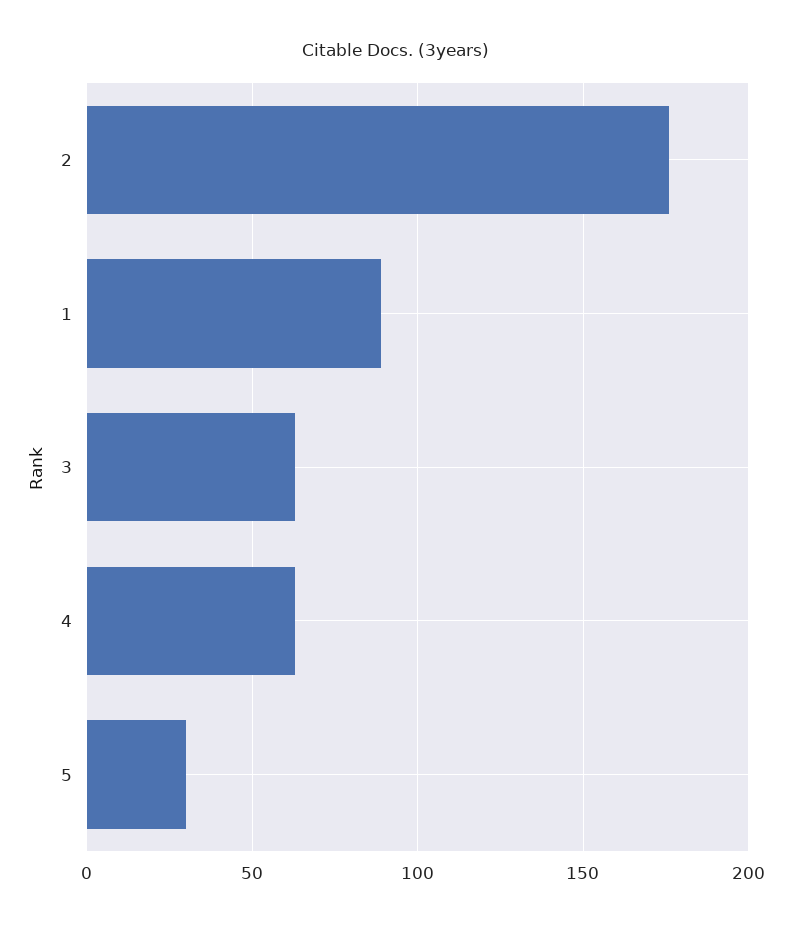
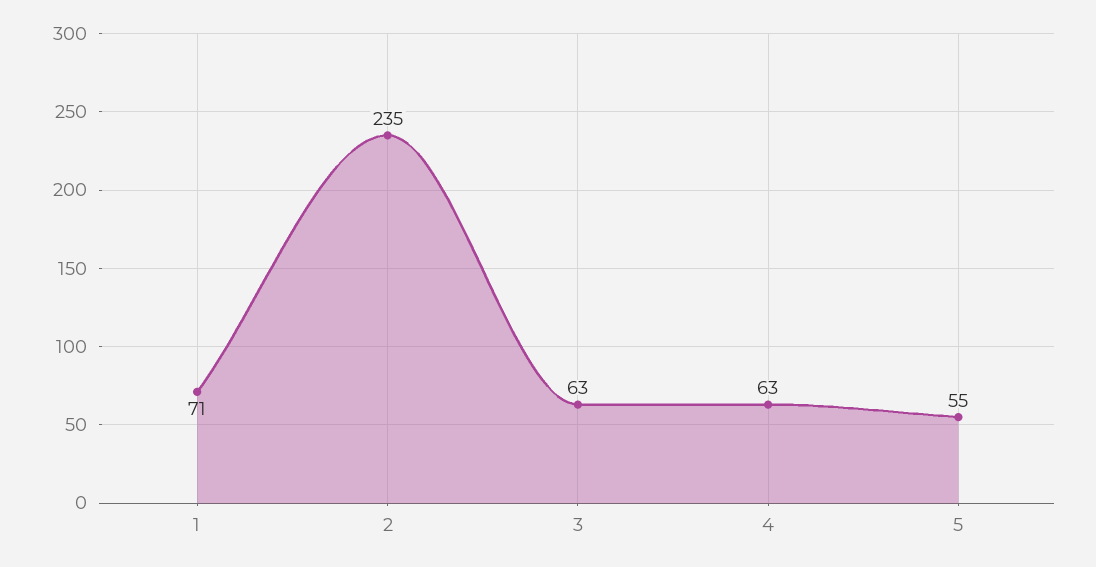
2: 175 -> 235
1: 90 -> 71
5: 30 -> 55

